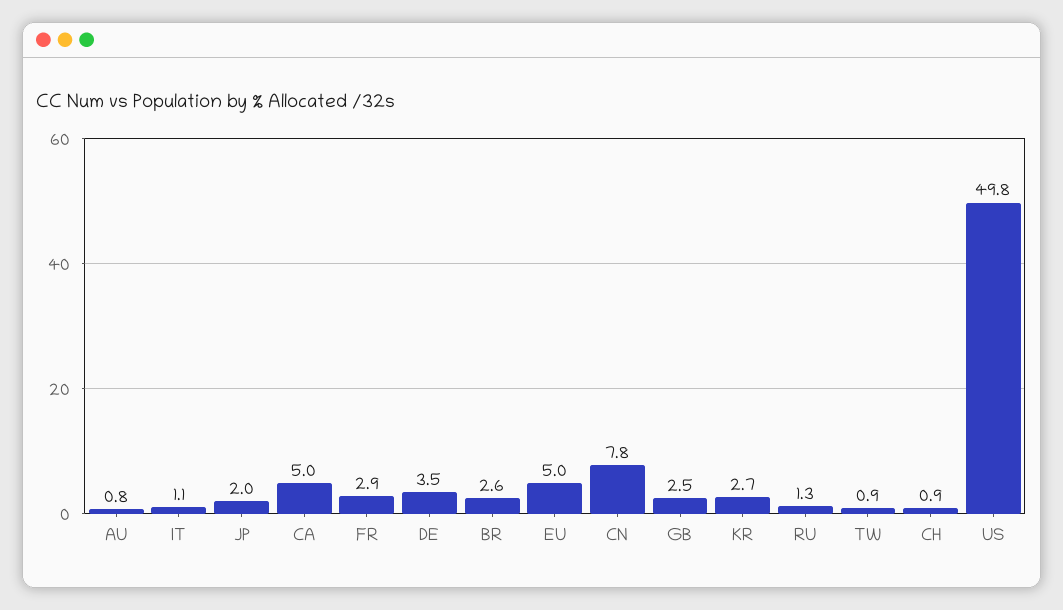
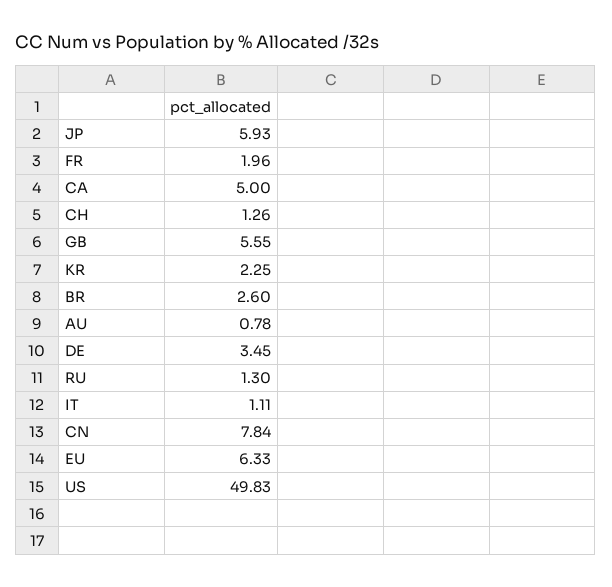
JP: 2 -> 5.93
FR: 2.9 -> 1.96
EU: 5 -> 6.33
GB: 2.5 -> 5.55
KR: 2.7 -> 2.25
TW: 0.9 -> none
CH: 0.9 -> 1.26

